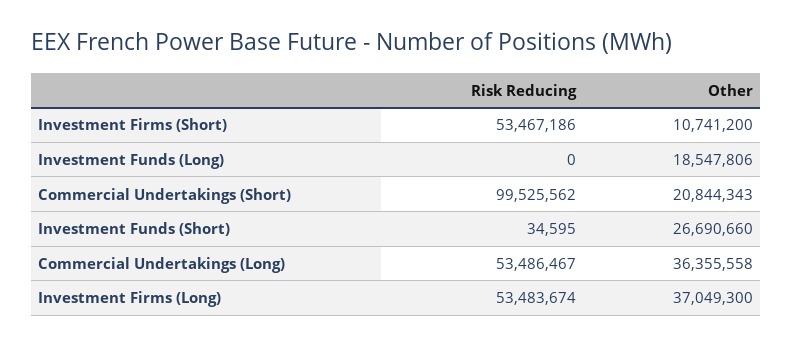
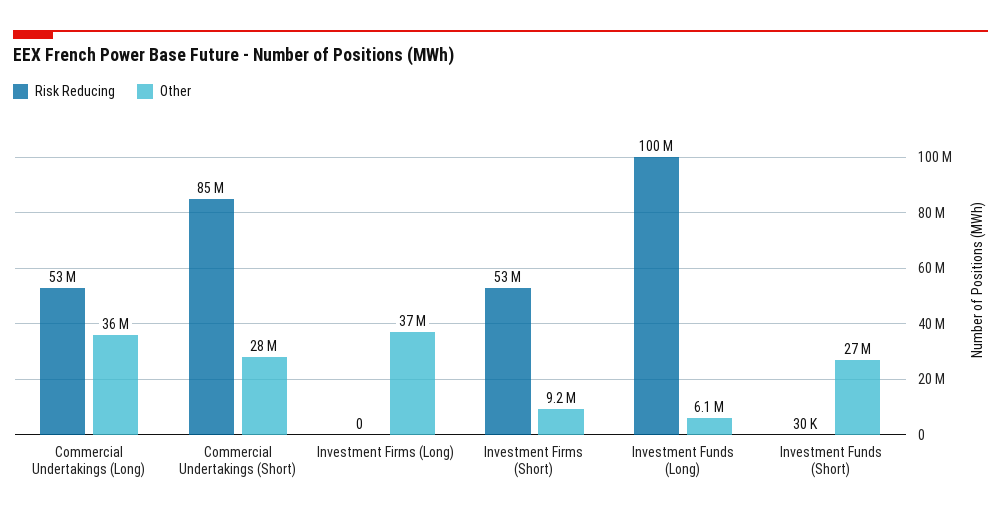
Other, Investment Firms (Short): 10741200 -> 9200000
Risk Reducing, Investment Funds (Long): 0 -> 100000000
Other, Investment Funds (Long): 18547806 -> 6100000
Risk Reducing, Commercial Undertakings (Short): 99525562 -> 85000000
Other, Commercial Undertakings (Short): 20844343 -> 28000000
Risk Reducing, Investment Funds (Short): 34595 -> 30000
Risk Reducing, Investment Firms (Long): 53483674 -> 0

